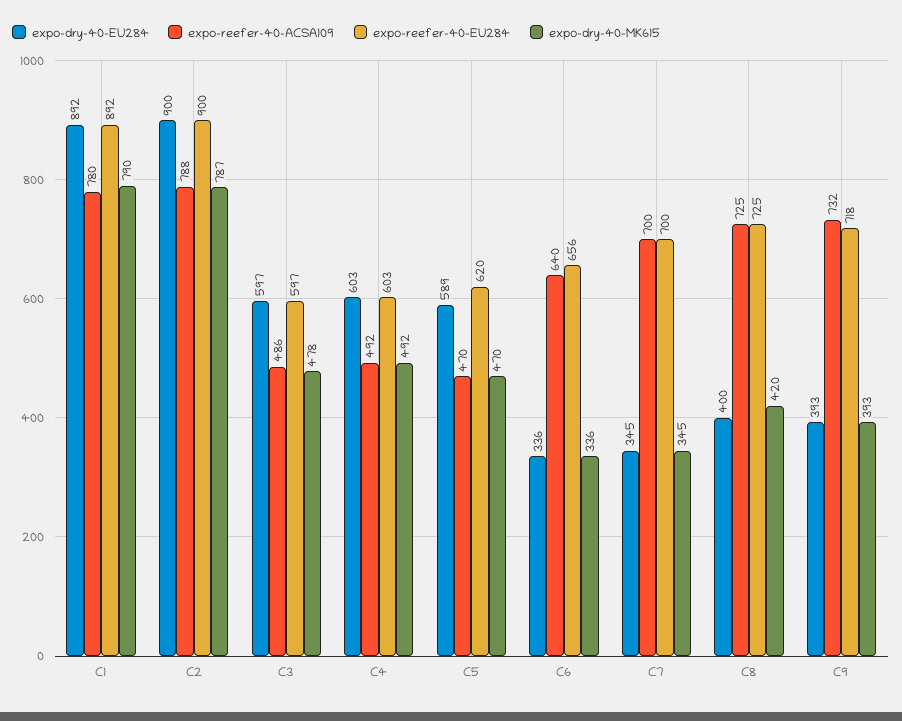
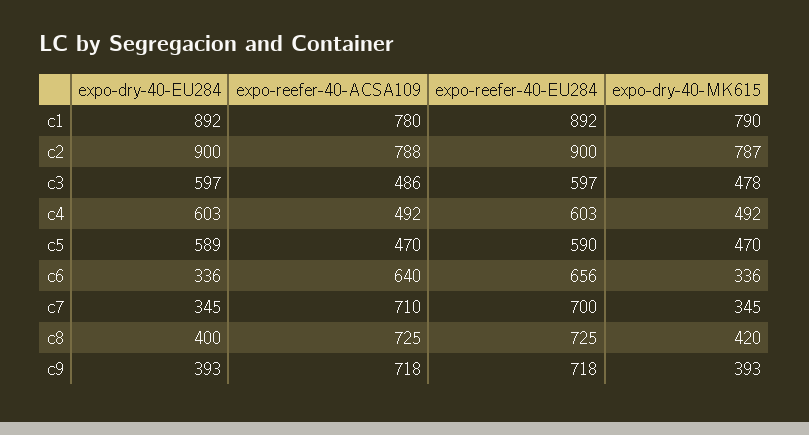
expo-reefer-40-EU284, C5: 620 -> 590
expo-reefer-40-ACSA109, C7: 700 -> 710
expo-reefer-40-ACSA109, C9: 732 -> 718

